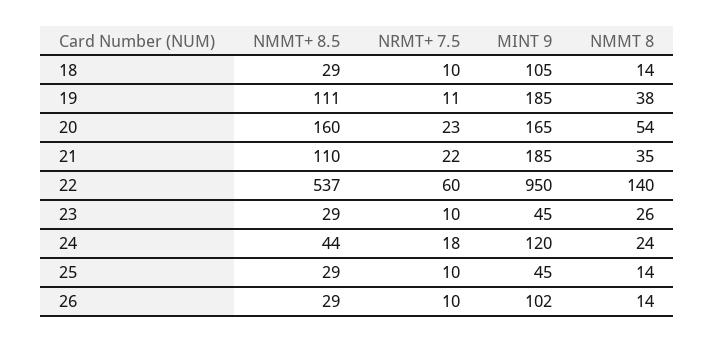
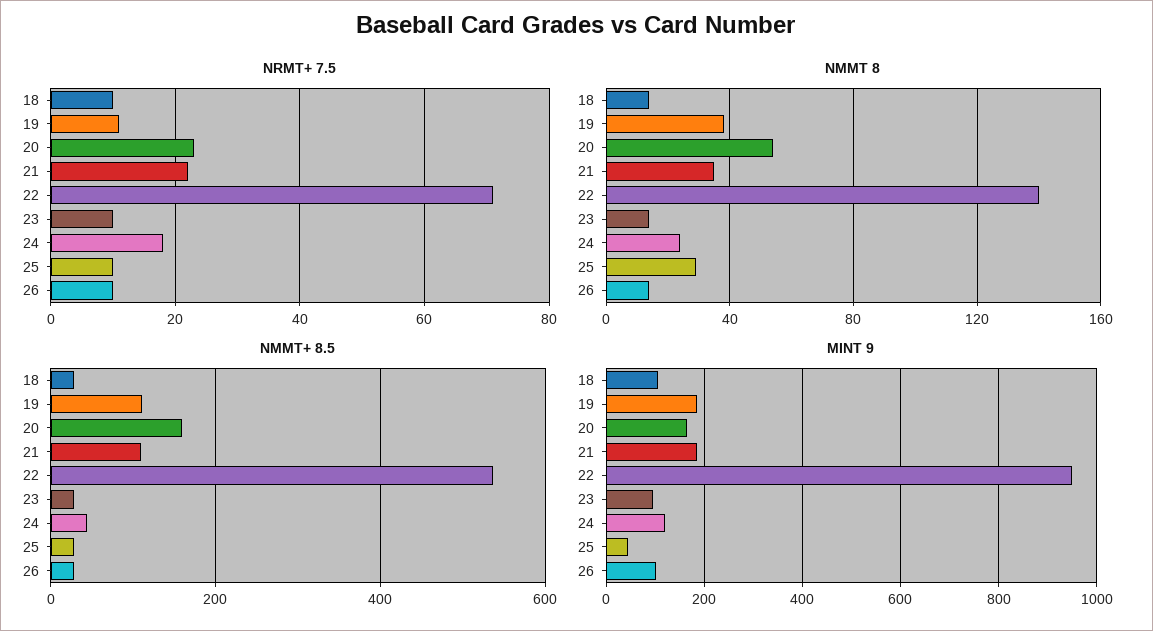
NRMT+ 7.5, 22: 60 -> 70
MINT 9, 23: 45 -> 100
NMMT 8, 23: 26 -> 15
NMMT 8, 25: 14 -> 30

